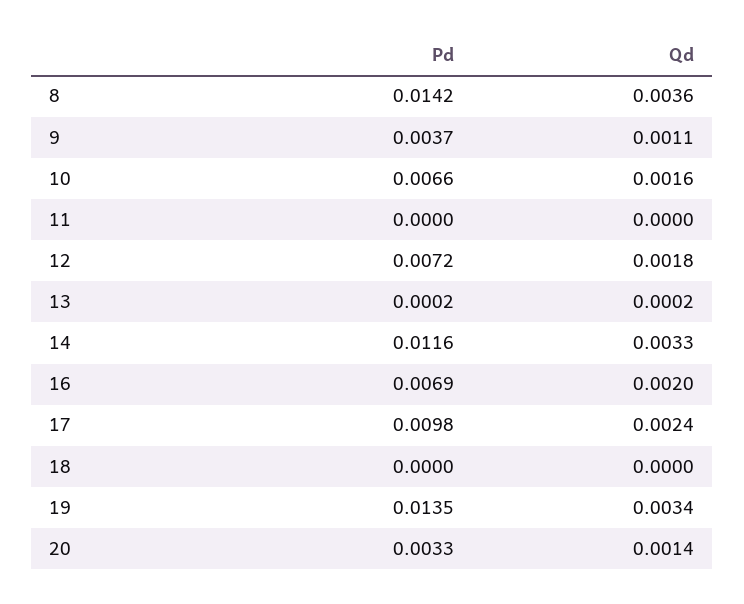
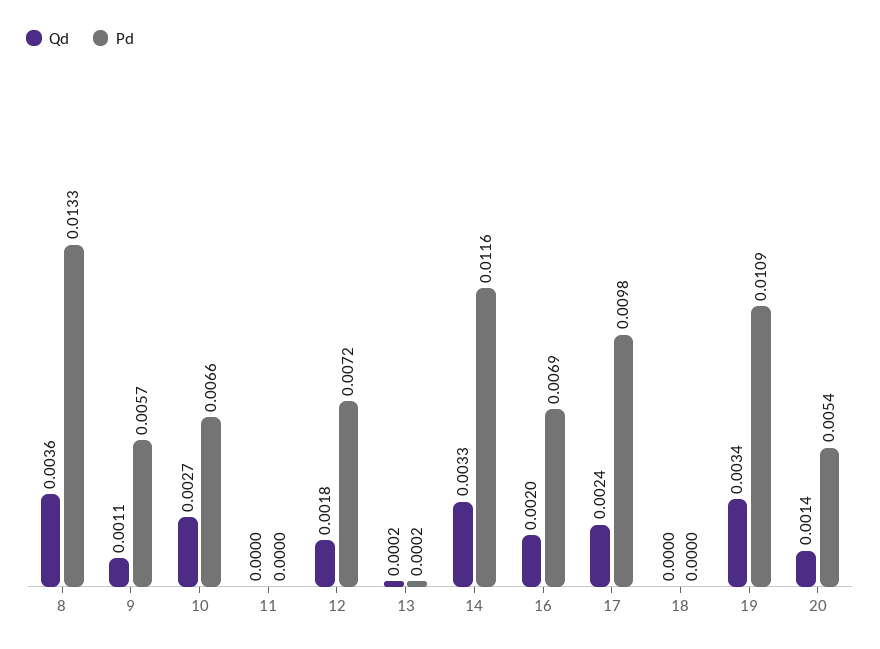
Pd, 8: 0.0142 -> 0.0133
Pd, 9: 0.0037 -> 0.0057
Qd, 10: 0.0016 -> 0.0027
Pd, 19: 0.0135 -> 0.0109
Pd, 20: 0.0033 -> 0.0054

